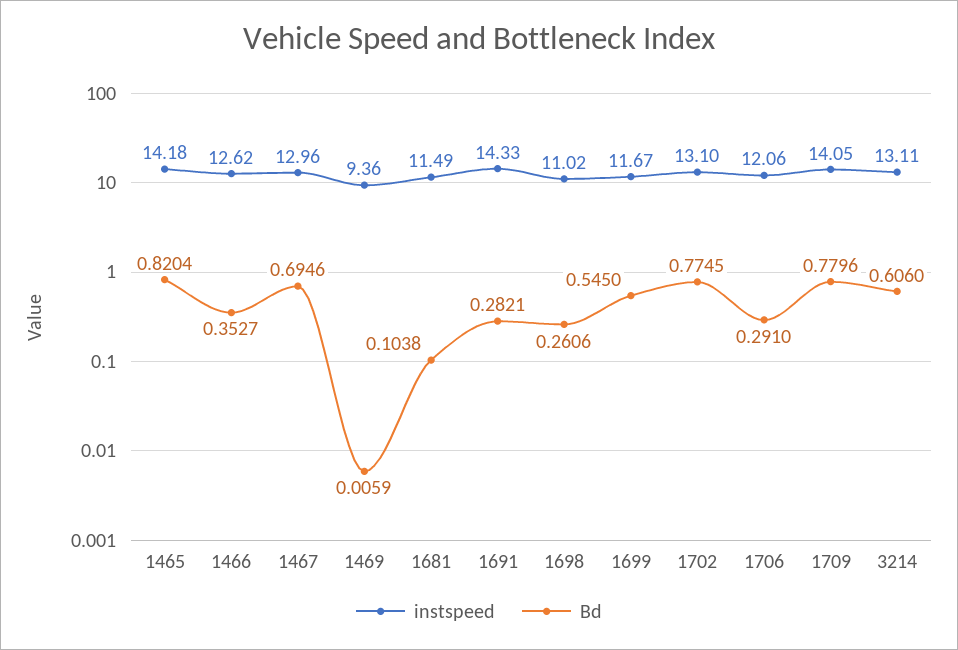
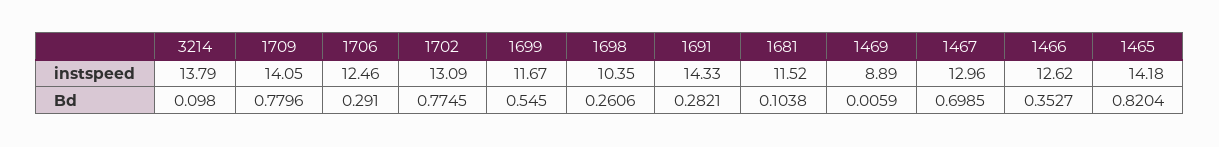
Bd, 1467: 0.6946 -> 0.6985
instspeed, 1469: 9.36 -> 8.89
instspeed, 1681: 11.49 -> 11.52
instspeed, 1698: 11.02 -> 10.35
instspeed, 1702: 13.1 -> 13.09
instspeed, 1706: 12.06 -> 12.46
instspeed, 3214: 13.11 -> 13.79
Bd, 3214: 0.606 -> 0.098

